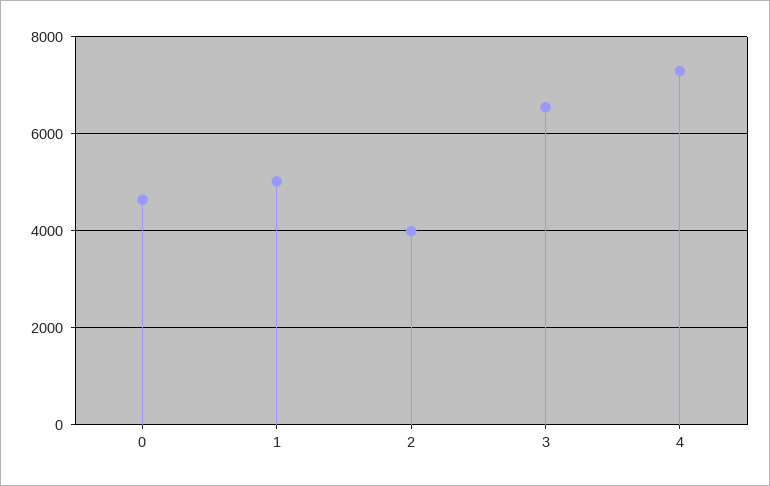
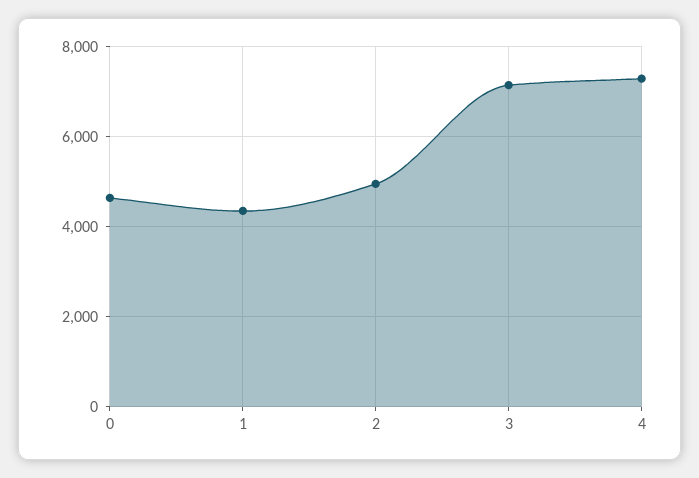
1: 5000 -> 4400
2: 4000 -> 5000
3: 6600 -> 7200

